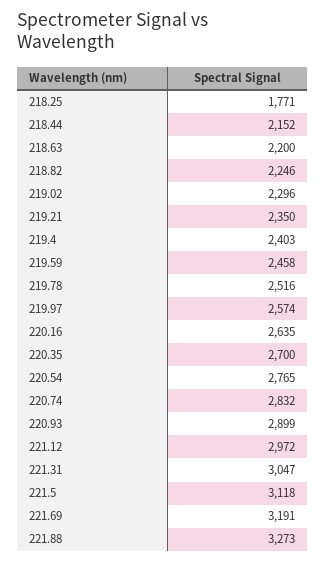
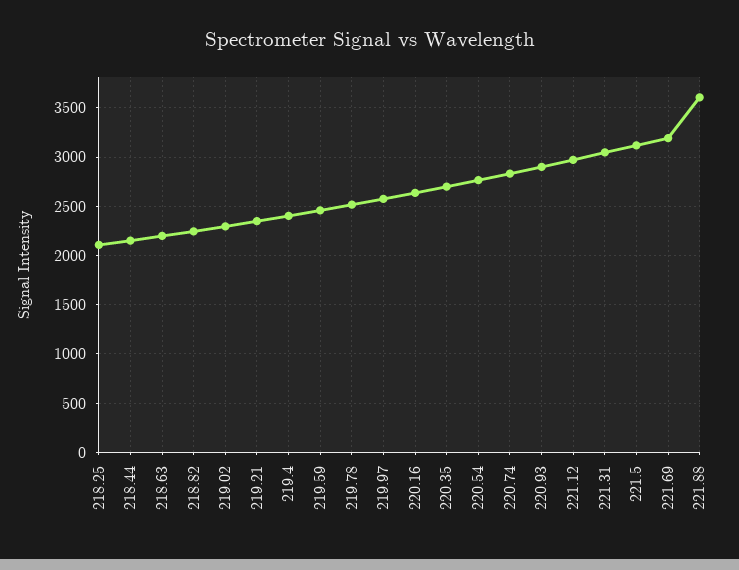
218.25: 1771 -> 2100
221.88: 3273 -> 3600

